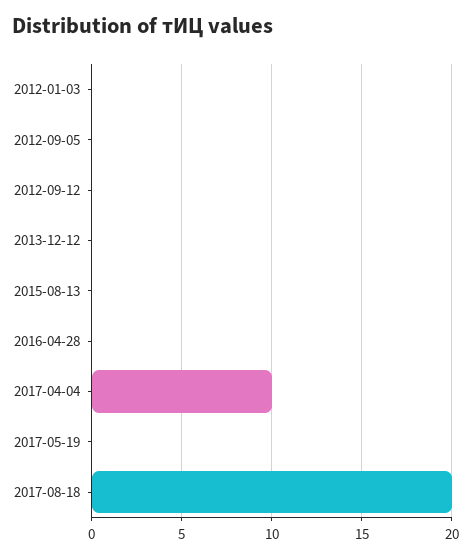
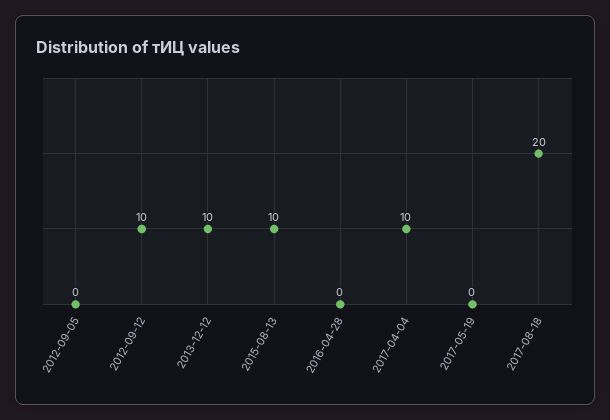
2012-01-03: 0 -> none
2012-09-12: 0 -> 10
2013-12-12: 0 -> 10
2015-08-13: 0 -> 10

